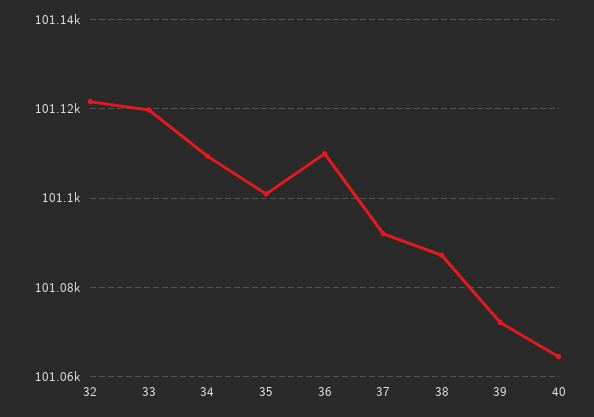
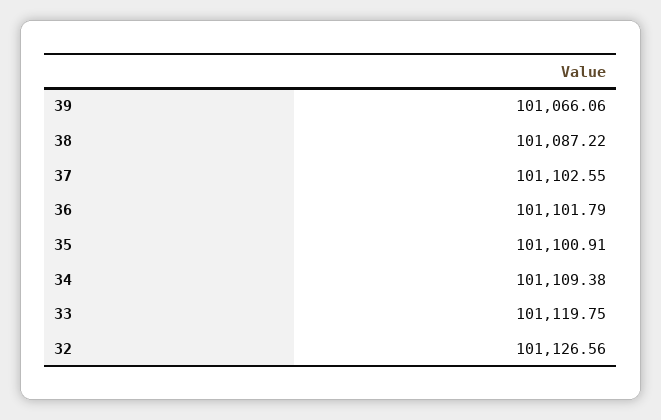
32: 101122 -> 101126.56
36: 101110 -> 101101.79
37: 101092 -> 101102.55
39: 101072 -> 101066.06
40: 101064 -> none

